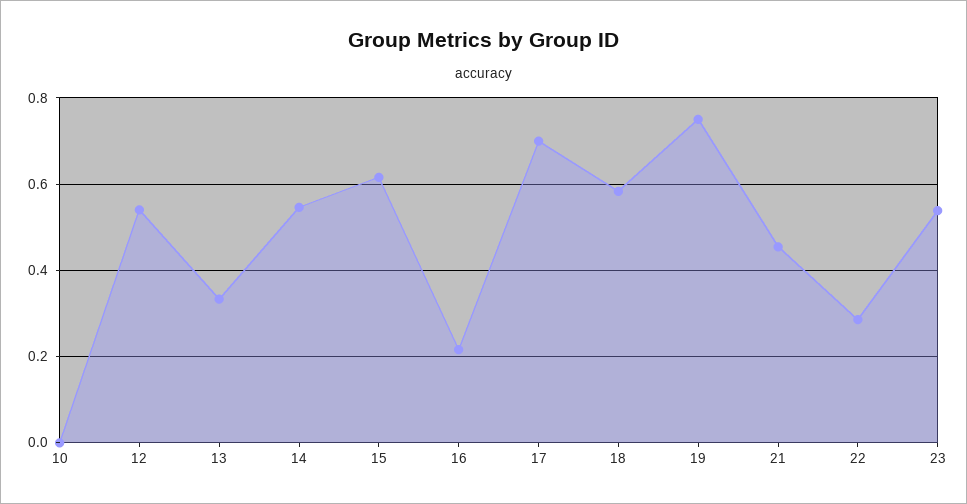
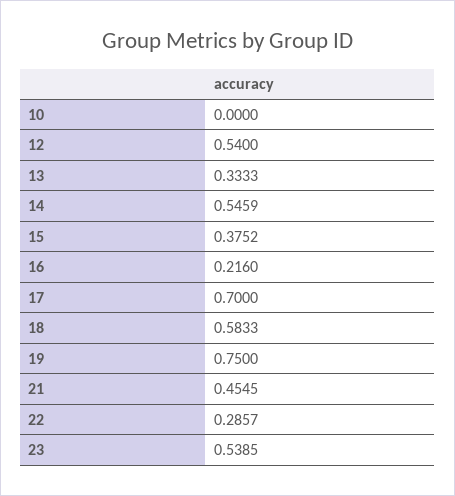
15: 0.62 -> 0.3752

